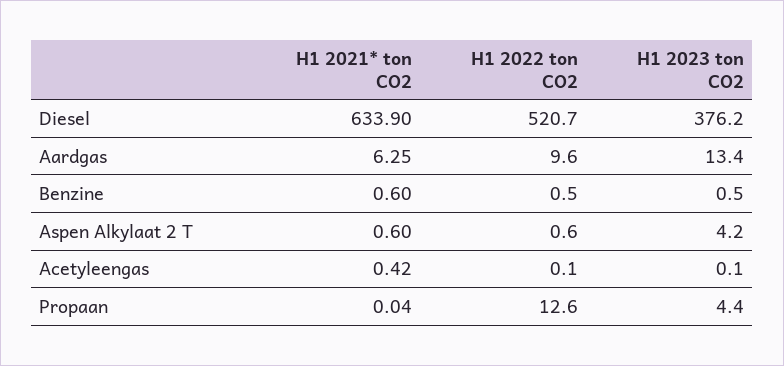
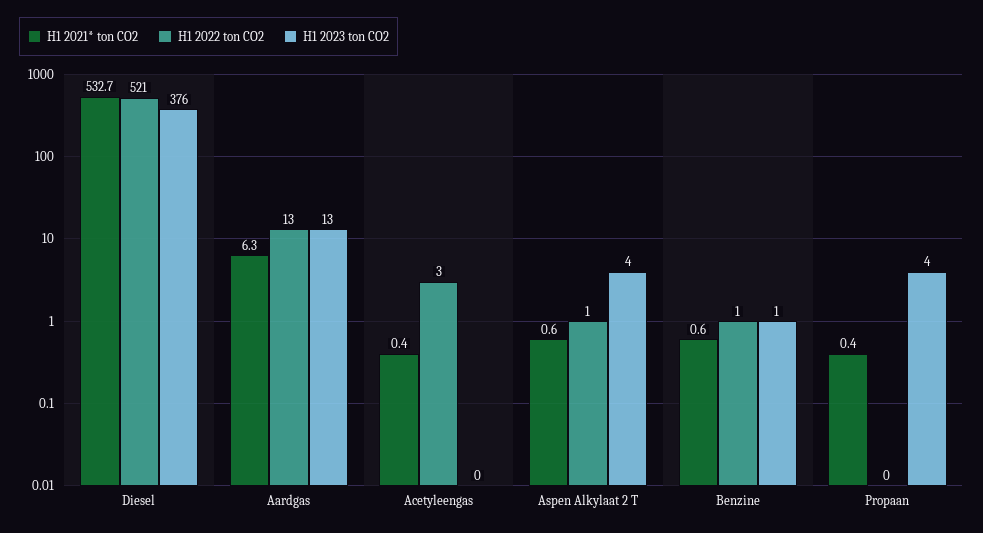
H1 2021* ton CO2, Diesel: 633.9 -> 532.7
H1 2022 ton CO2, Aardgas: 9.6 -> 13
H1 2022 ton CO2, Acetyleengas: 0.1 -> 3
H1 2021* ton CO2, Propaan: 0.04 -> 0.4
H1 2022 ton CO2, Propaan: 12.6 -> 0

